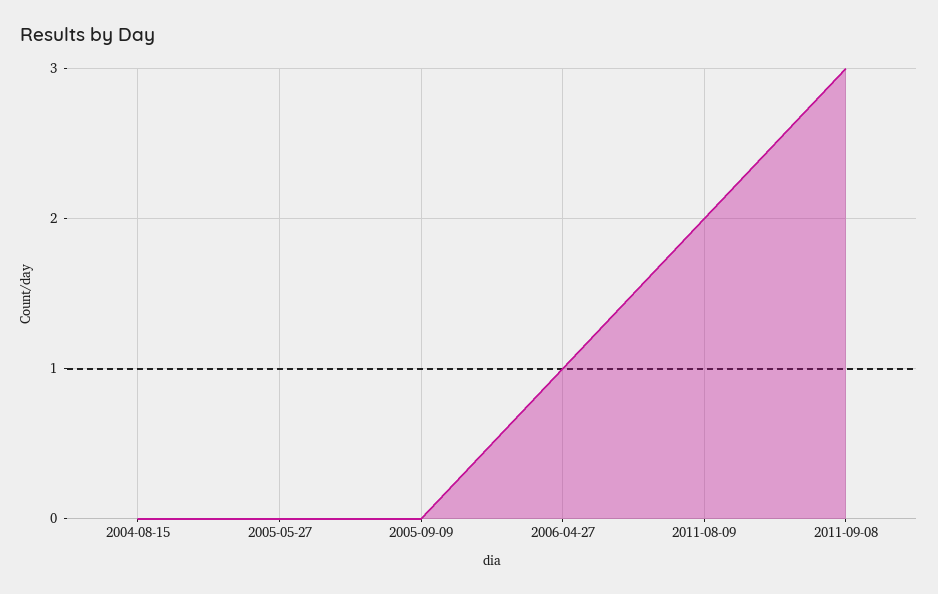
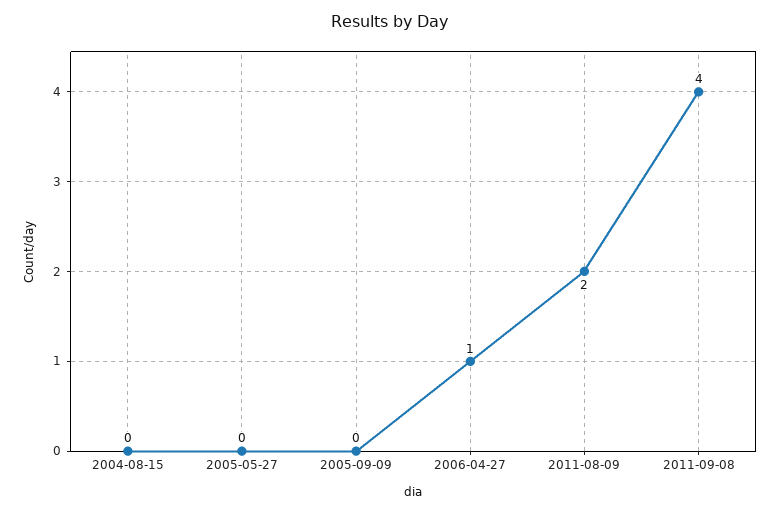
2011-09-08: 3 -> 4

